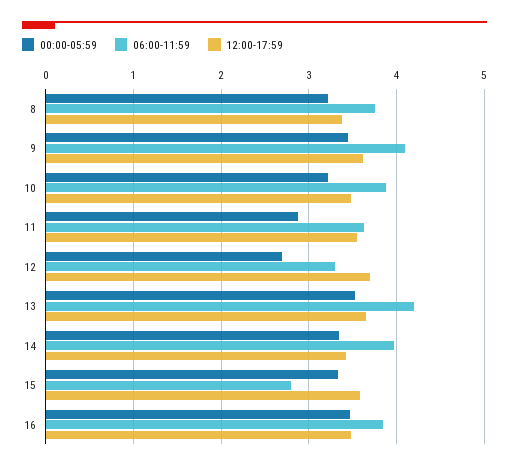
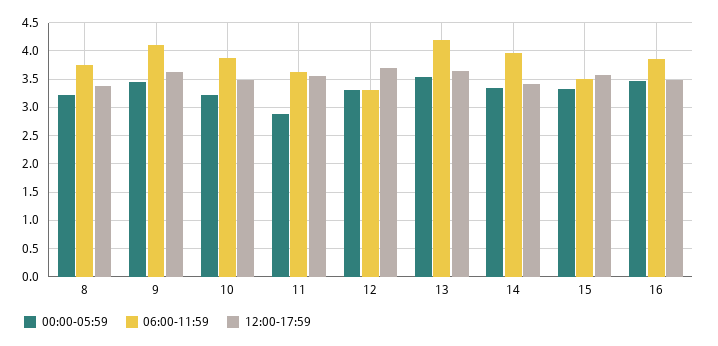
00:00-05:59, 12: 2.7 -> 3.25
06:00-11:59, 15: 2.8 -> 3.5

